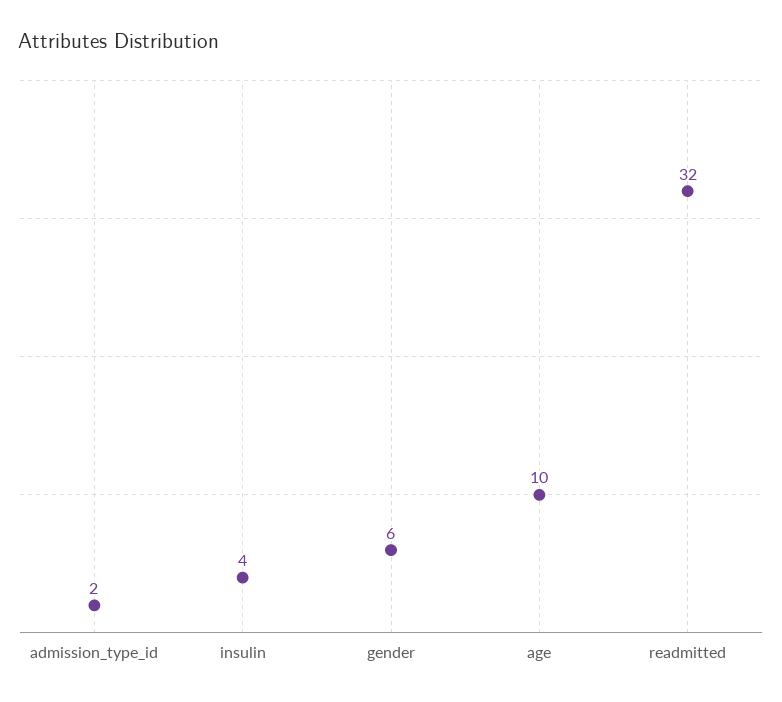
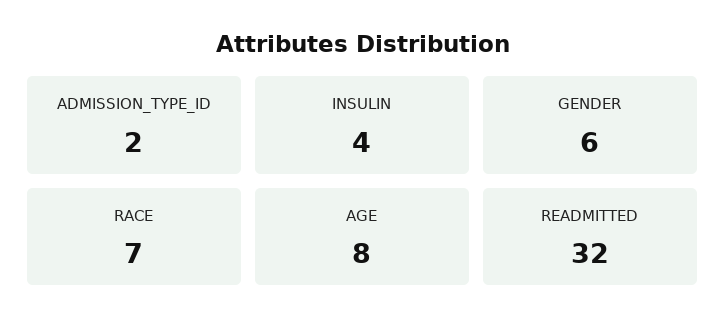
age: 10 -> 8
RACE: none -> 7

